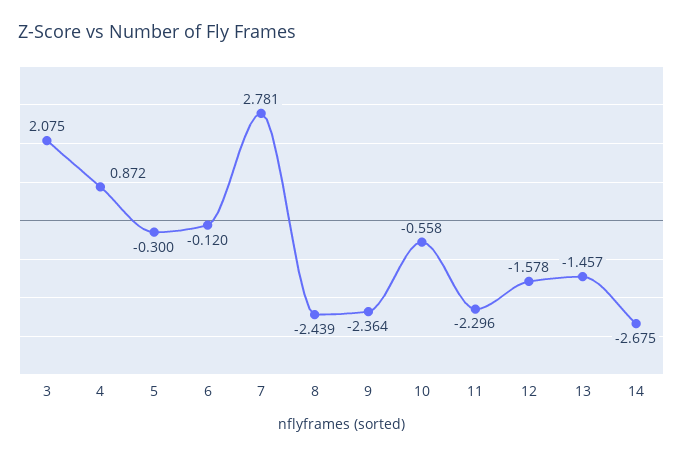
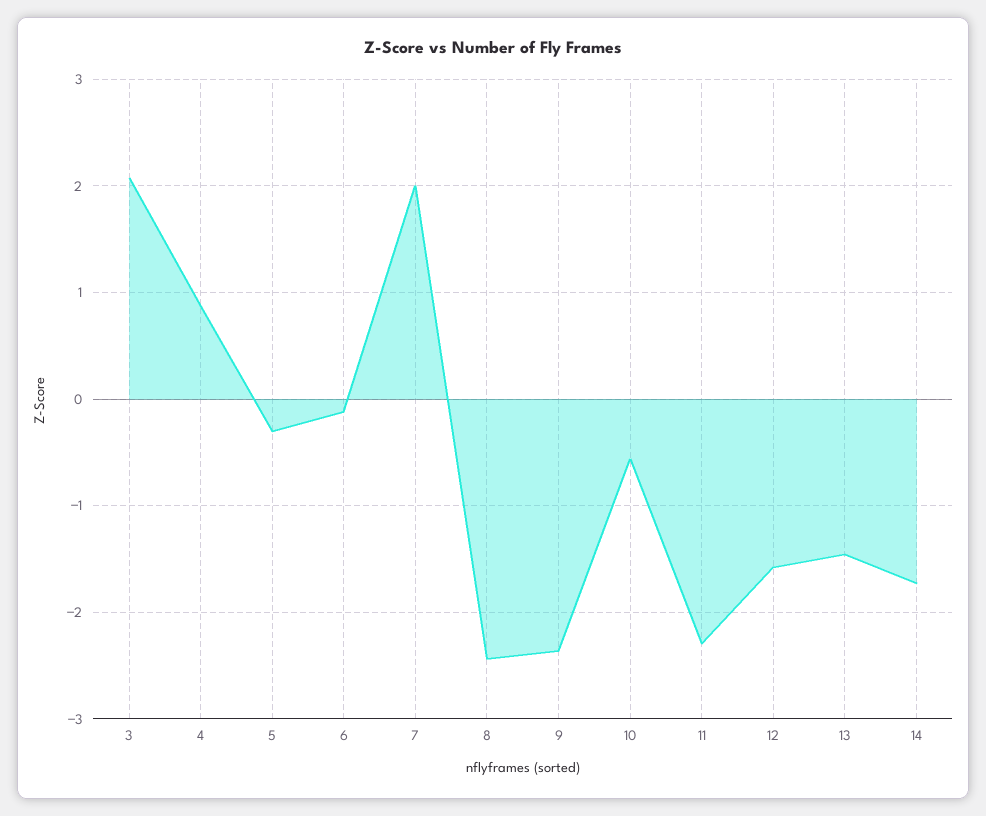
7: 2.781 -> 2
14: -2.675 -> -1.7

